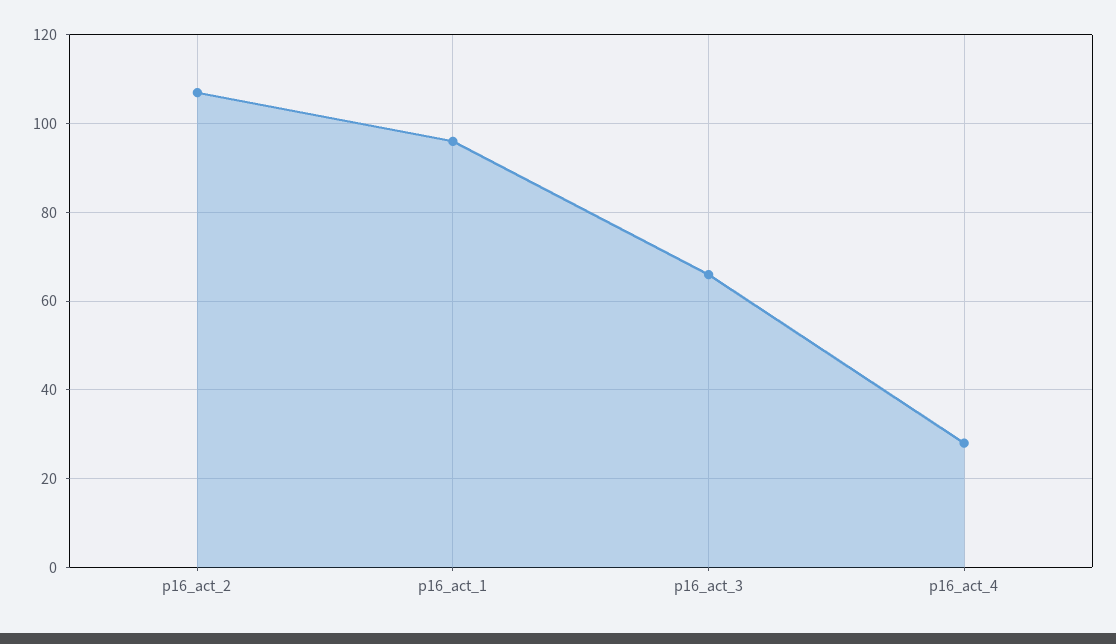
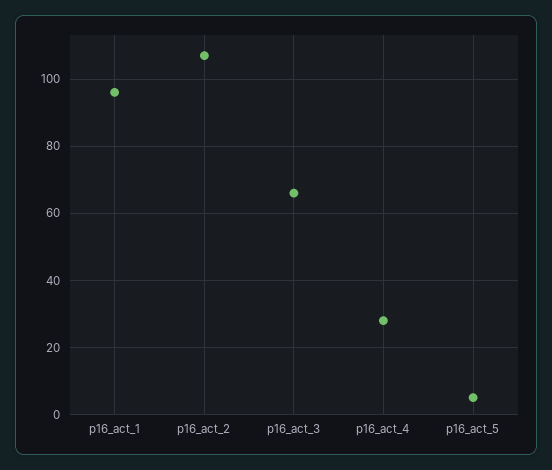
p16_act_5: none -> 5

